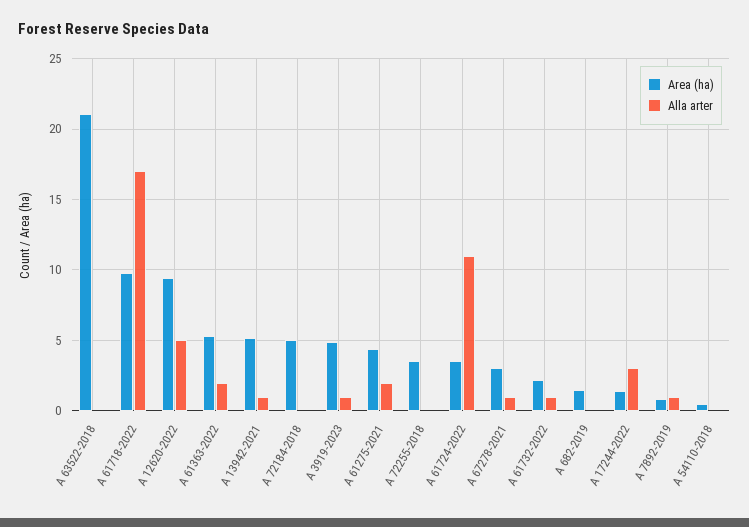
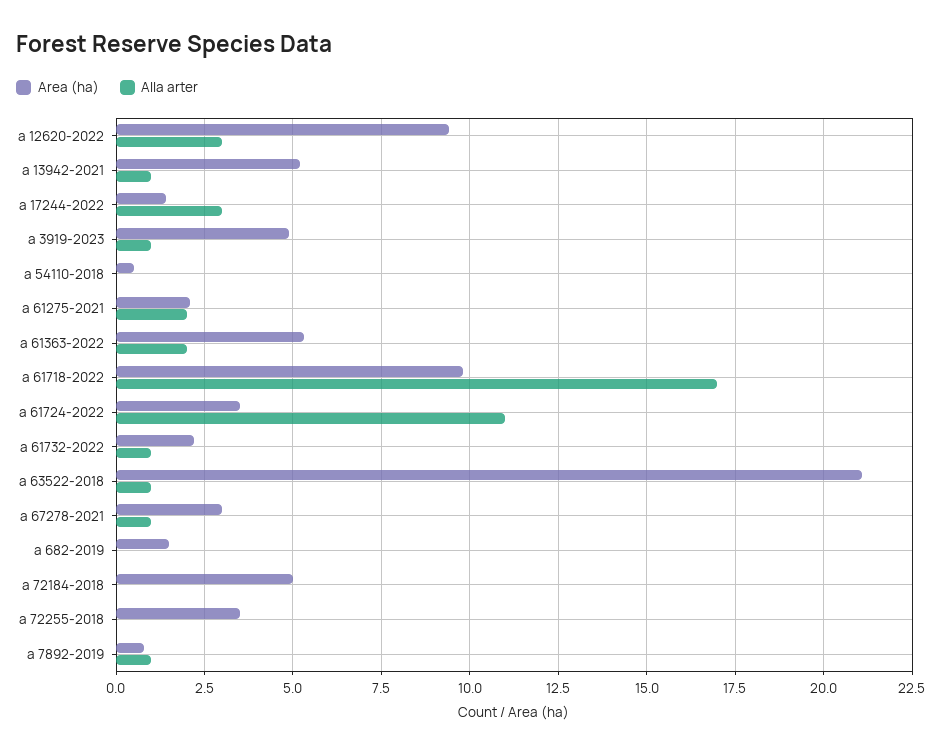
Alla arter, A 63522-2018: 0 -> 1
Alla arter, A 12620-2022: 5 -> 3
Area (ha), A 61275-2021: 4.5 -> 2

